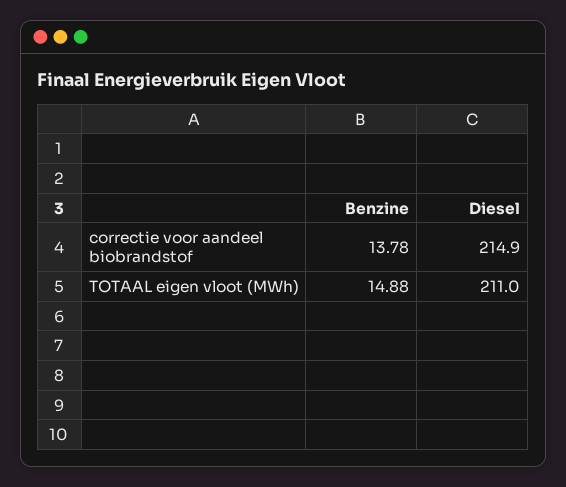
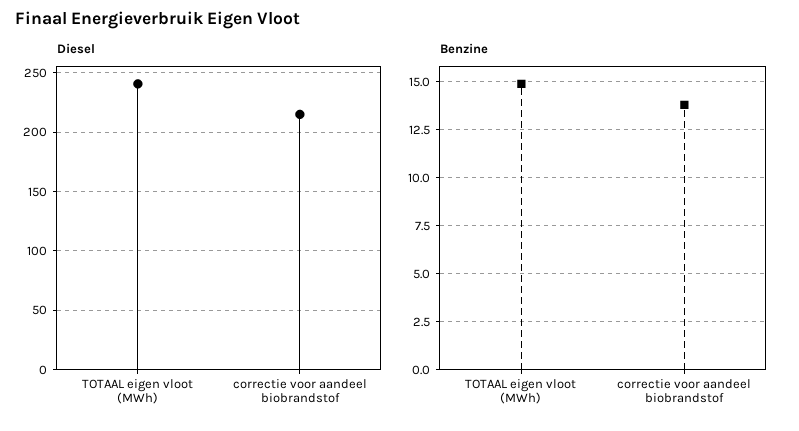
Diesel, TOTAAL eigen vloot (MWh): 211 -> 240

